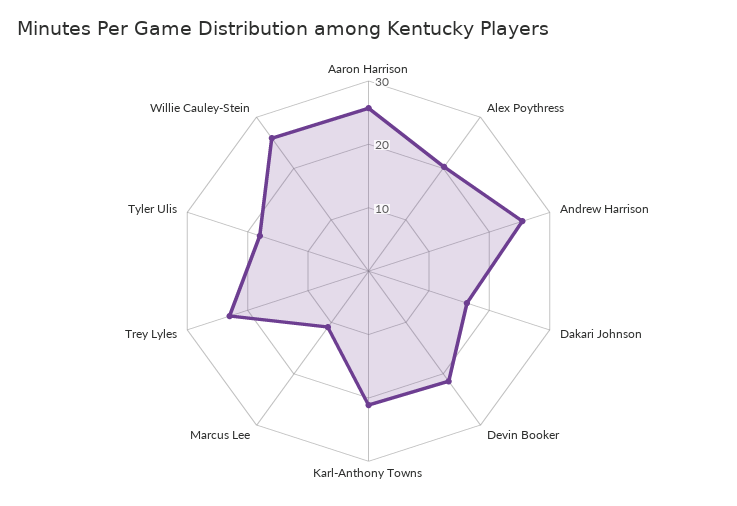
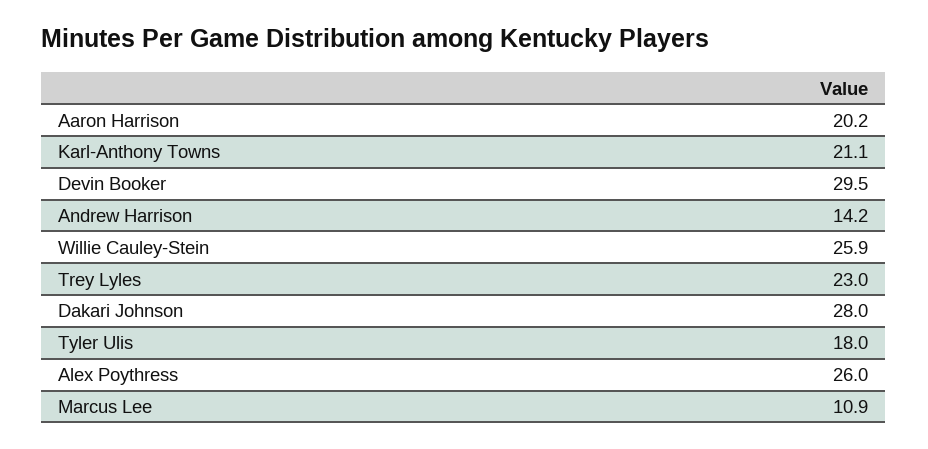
Aaron Harrison: 26 -> 20.2
Alex Poythress: 20 -> 26
Andrew Harrison: 26 -> 14.2
Dakari Johnson: 16 -> 28
Devin Booker: 22 -> 29.5

